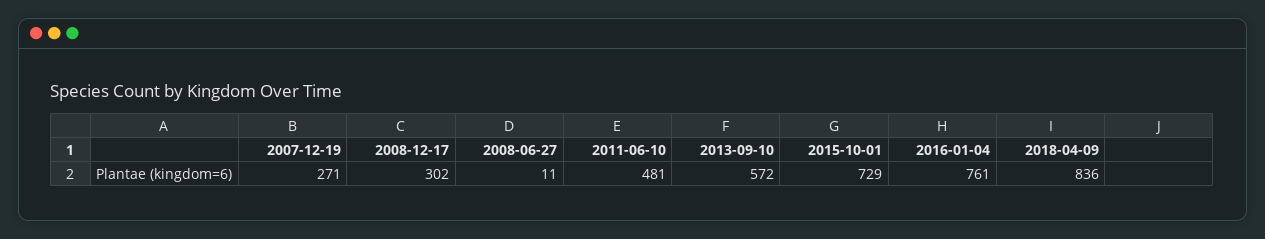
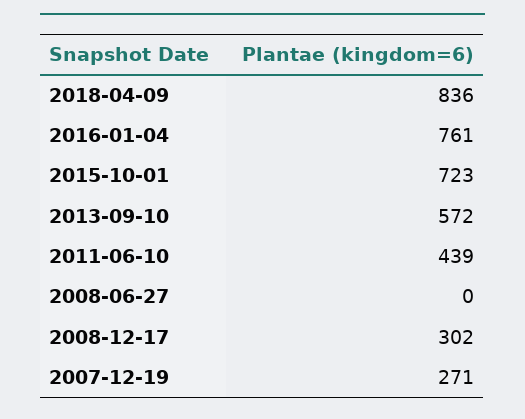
2008-06-27: 11 -> 0
2011-06-10: 481 -> 439
2015-10-01: 729 -> 723

